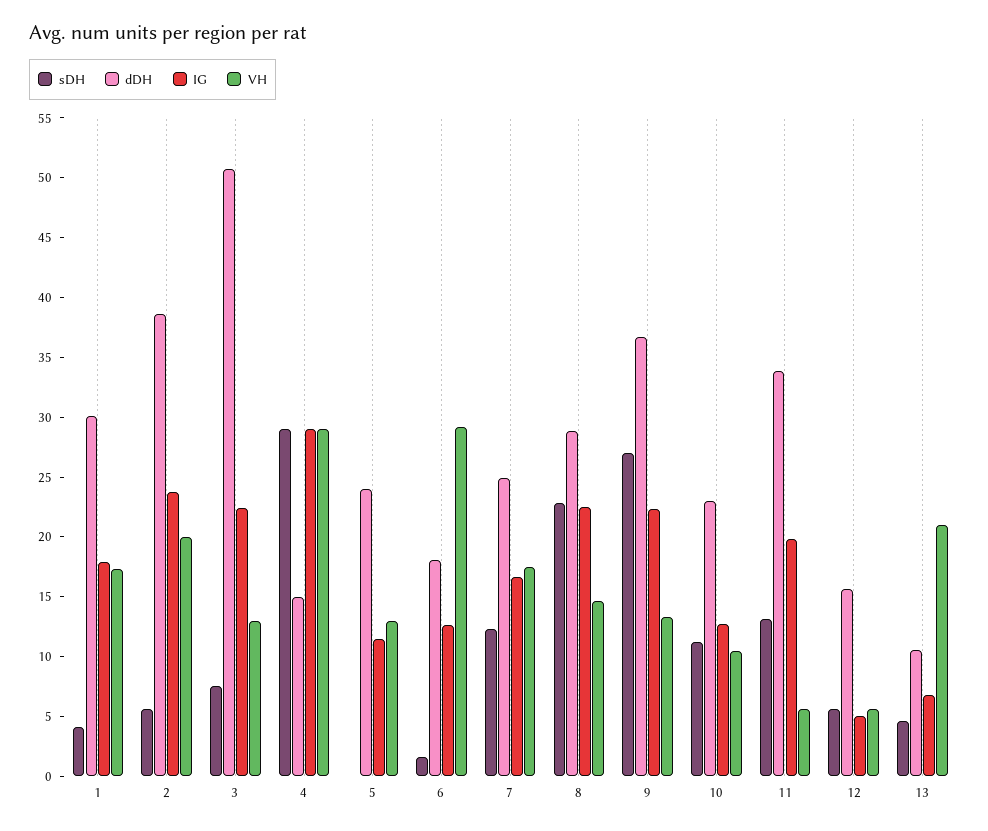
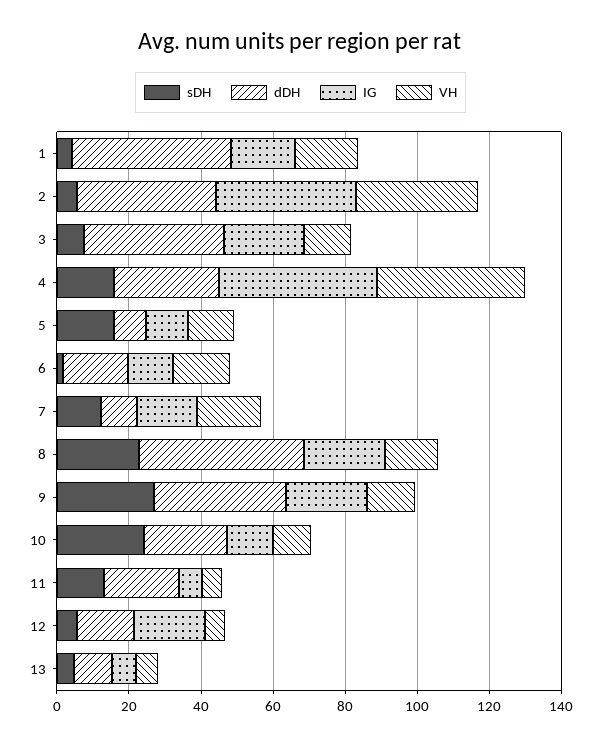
dDH, 1: 30 -> 45
IG, 2: 24 -> 40
VH, 2: 20 -> 35
dDH, 3: 51 -> 40
sDH, 4: 29 -> 15
dDH, 4: 15 -> 30
IG, 4: 29 -> 45
VH, 4: 29 -> 40
sDH, 5: 0 -> 15
dDH, 5: 24 -> 10
VH, 6: 29 -> 15
dDH, 7: 25 -> 10
dDH, 8: 29 -> 45
sDH, 10: 11 -> 25
dDH, 11: 34 -> 20
IG, 11: 20 -> 5
IG, 12: 5 -> 20
VH, 13: 21 -> 5

